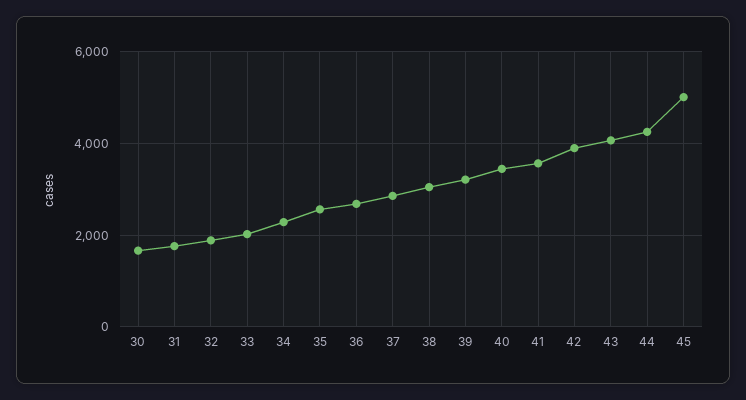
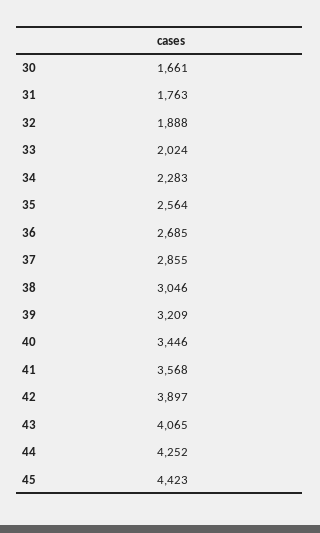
45: 5000 -> 4423

